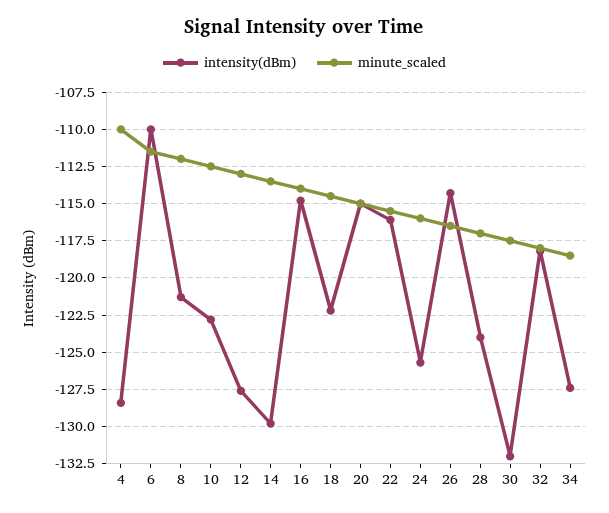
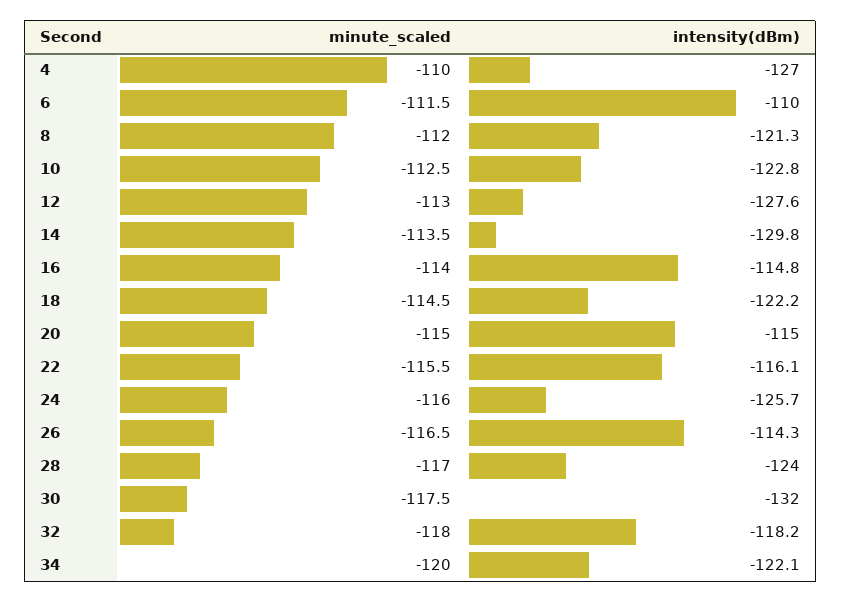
intensity(dBm), 4: -128.5 -> -127
intensity(dBm), 34: -127.5 -> -122.1
minute_scaled, 34: -118.5 -> -120

